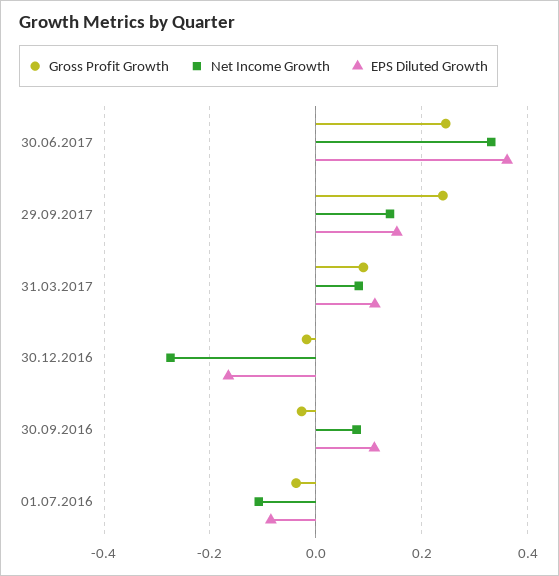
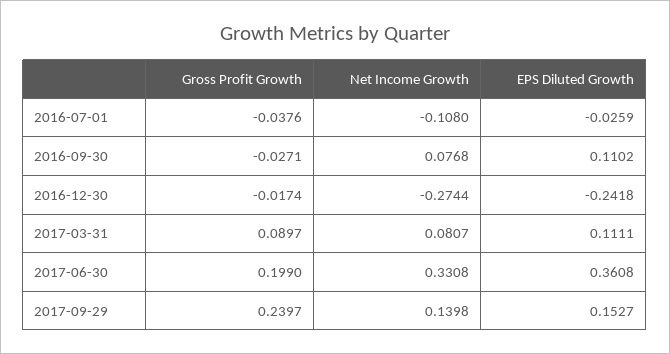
Gross Profit Growth, 30.06.2017: 0.24 -> 0.199
EPS Diluted Growth, 30.12.2016: -0.16 -> -0.2418
EPS Diluted Growth, 01.07.2016: -0.08 -> -0.0259

